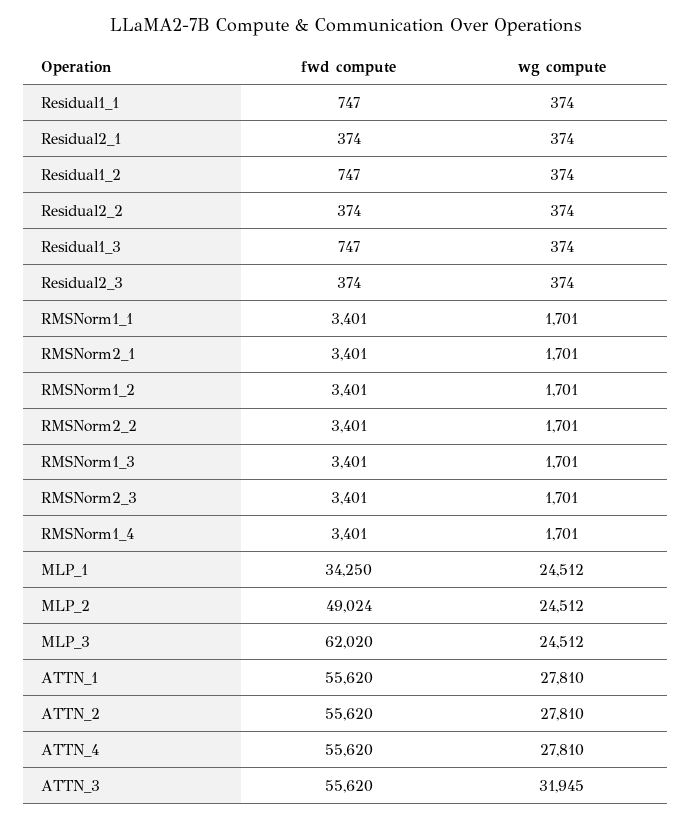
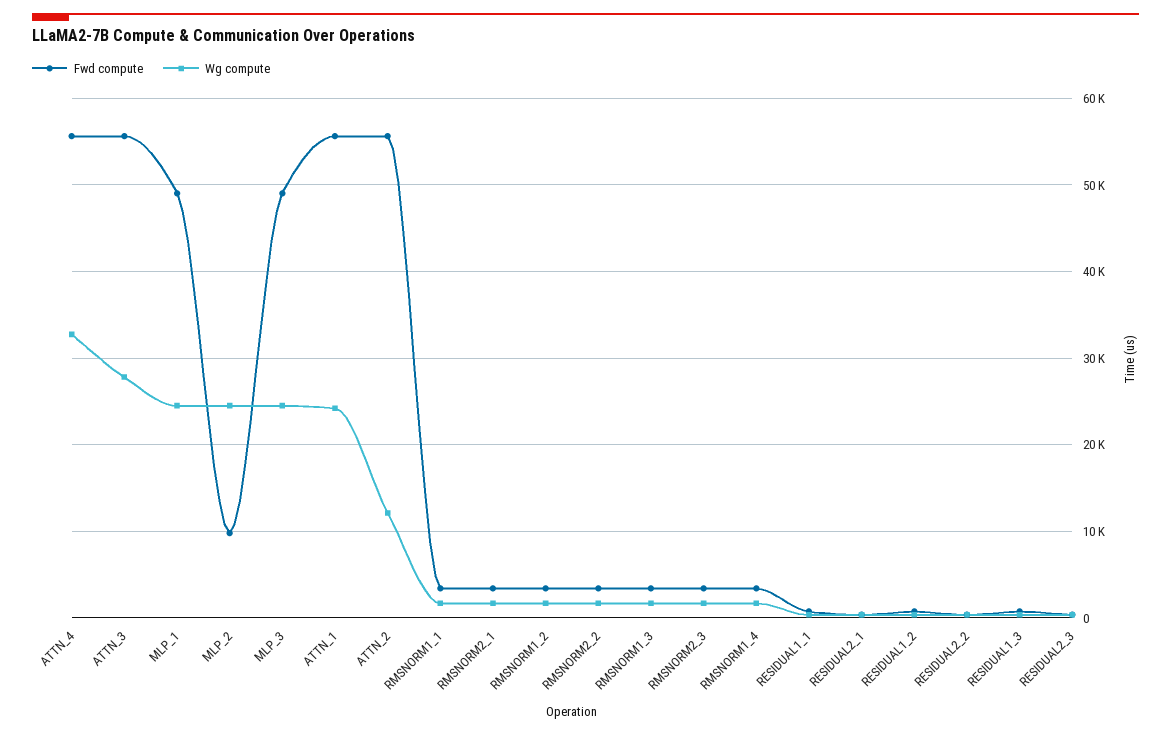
fwd compute, MLP_1: 34250 -> 49000
fwd compute, MLP_2: 49024 -> 10000
fwd compute, MLP_3: 62020 -> 49000
wg compute, ATTN_1: 27810 -> 24000
wg compute, ATTN_2: 27810 -> 12000
wg compute, ATTN_4: 27810 -> 33000
wg compute, ATTN_3: 31945 -> 28000

